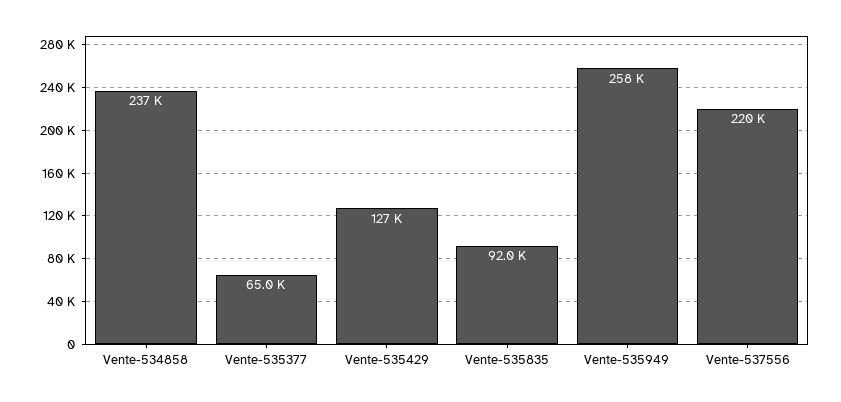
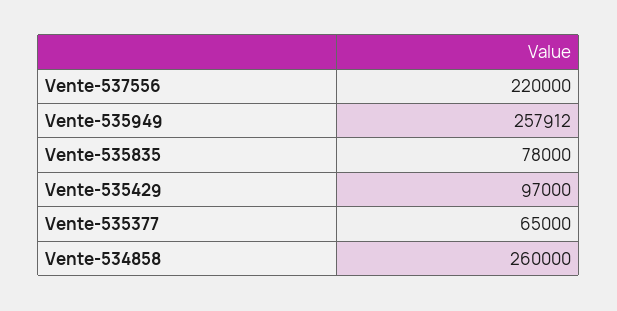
Vente-534858: 237000 -> 260000
Vente-535429: 127000 -> 97000
Vente-535835: 92000 -> 78000

